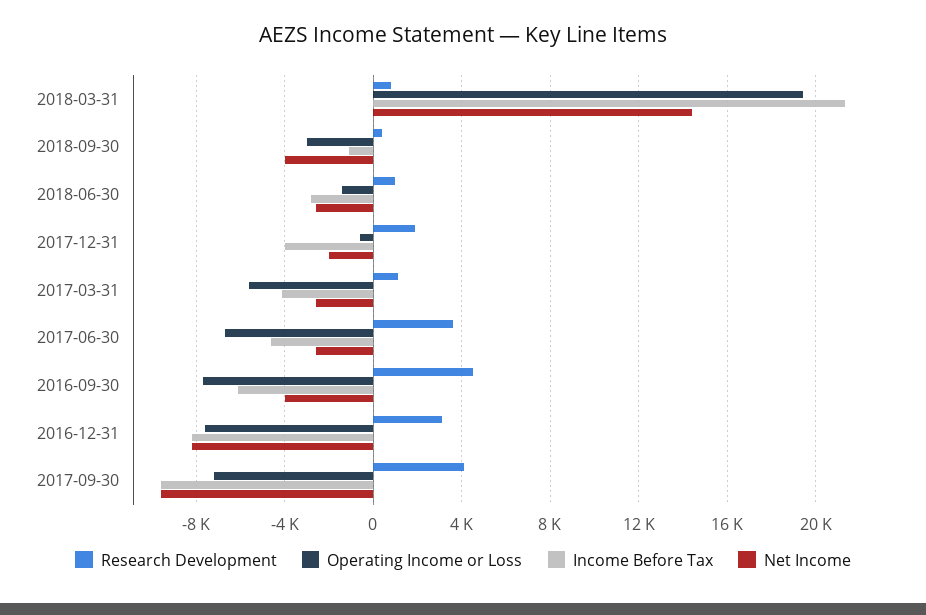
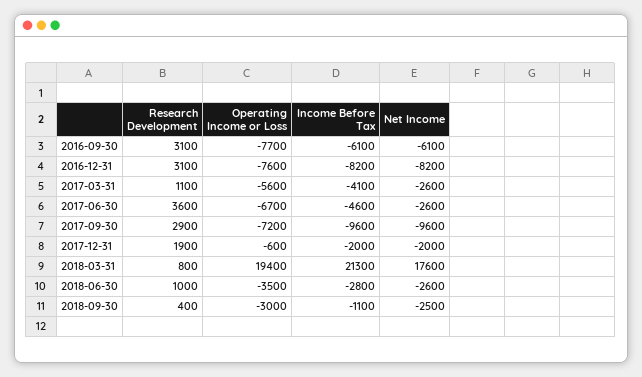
Net Income, 2018-03-31: 14500 -> 17600
Net Income, 2018-09-30: -4000 -> -2500
Operating Income or Loss, 2018-06-30: -1500 -> -3500
Income Before Tax, 2017-12-31: -4000 -> -2000
Research Development, 2016-09-30: 4500 -> 3100
Net Income, 2016-09-30: -4000 -> -6100
Research Development, 2017-09-30: 4000 -> 2900

